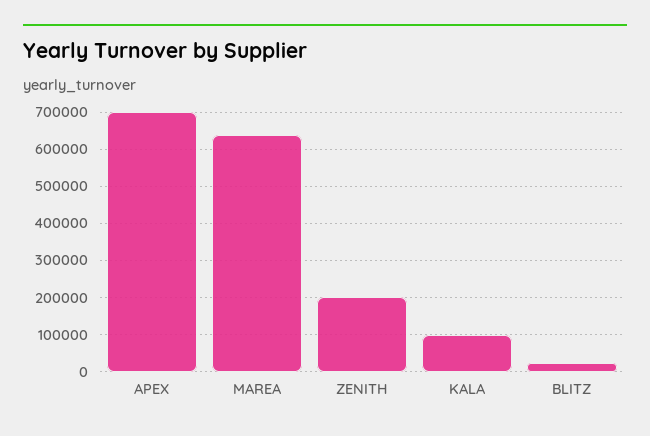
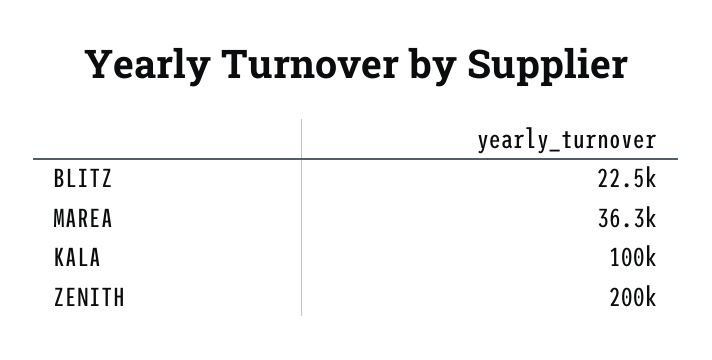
APEX: 700000 -> none
MAREA: 640000 -> 36300

